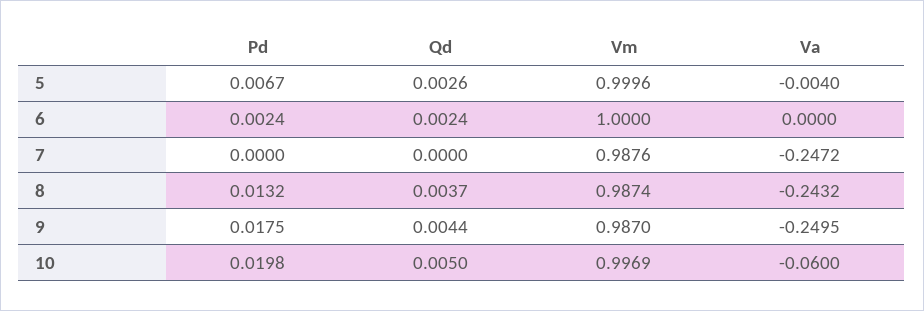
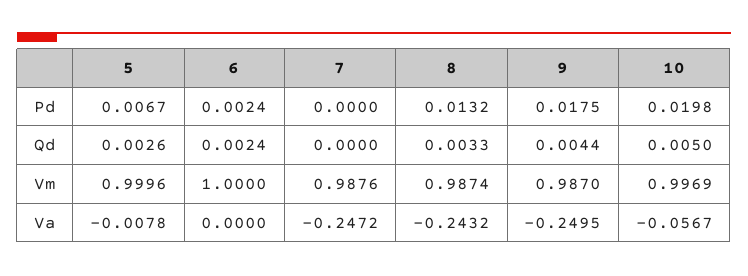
Va, 5: -0.004 -> -0.0078
Qd, 8: 0.0037 -> 0.0033
Va, 10: -0.06 -> -0.0567

